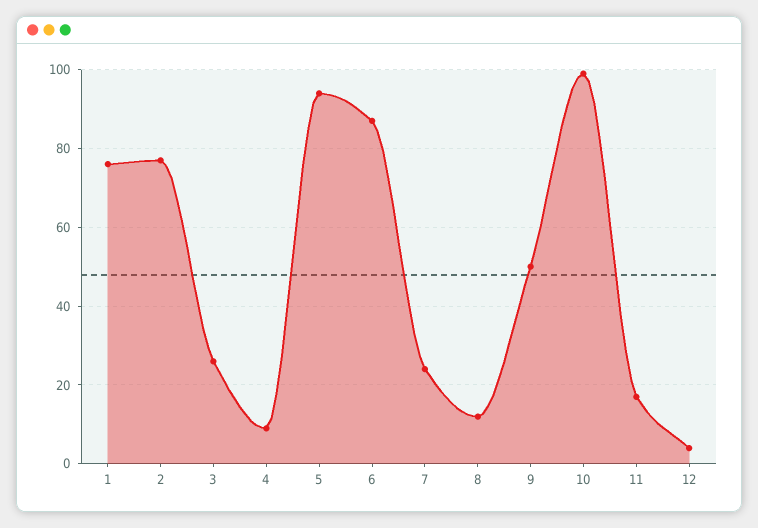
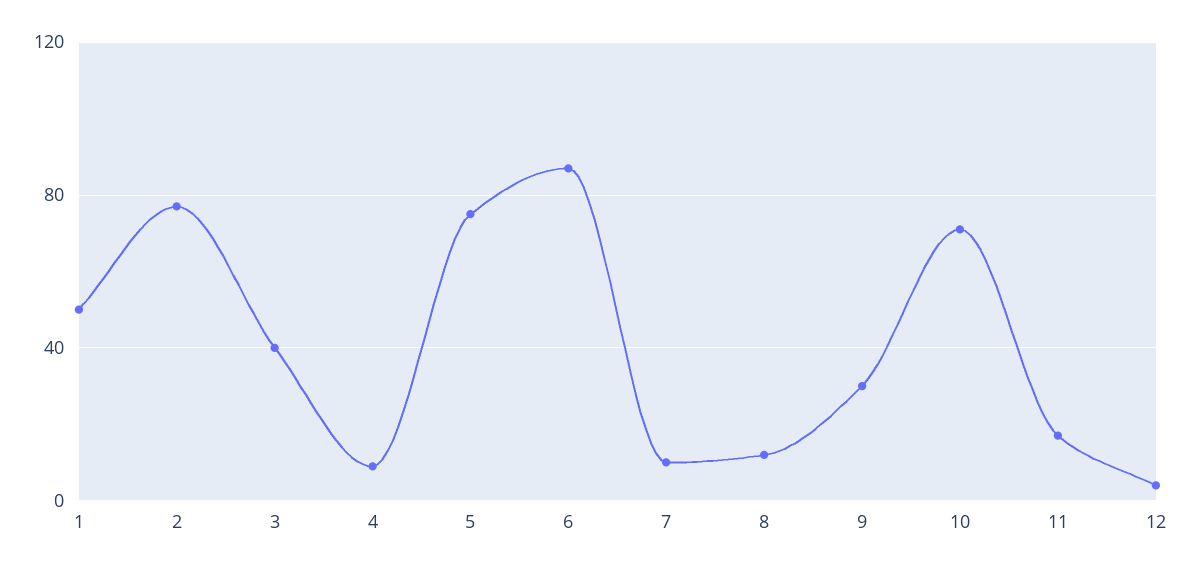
1: 75 -> 50
3: 25 -> 40
5: 95 -> 75
7: 25 -> 10
9: 50 -> 30
10: 100 -> 70

